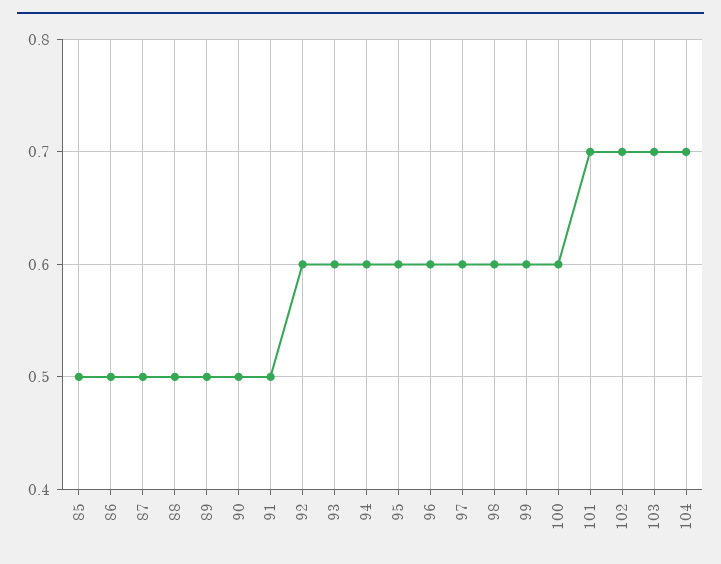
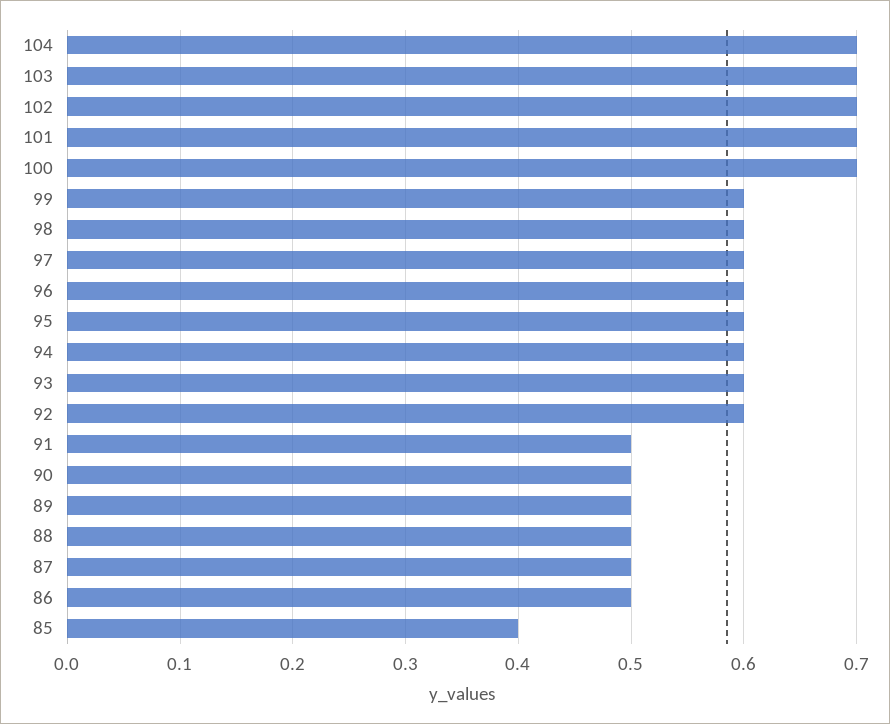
85: 0.5 -> 0.4
100: 0.6 -> 0.7

